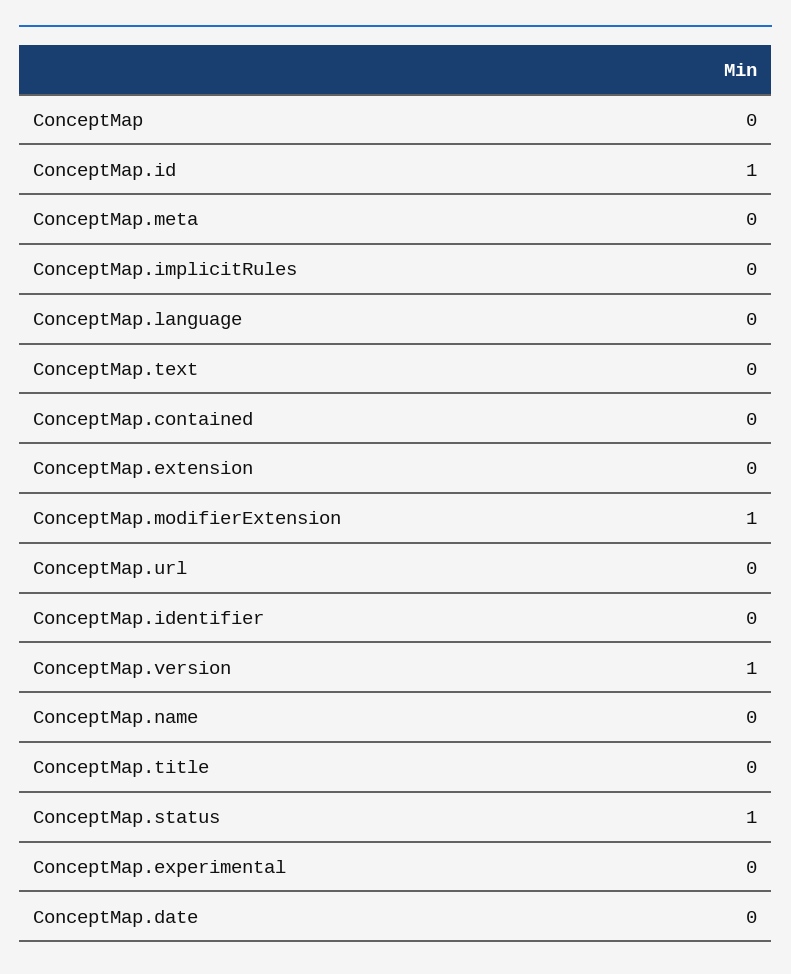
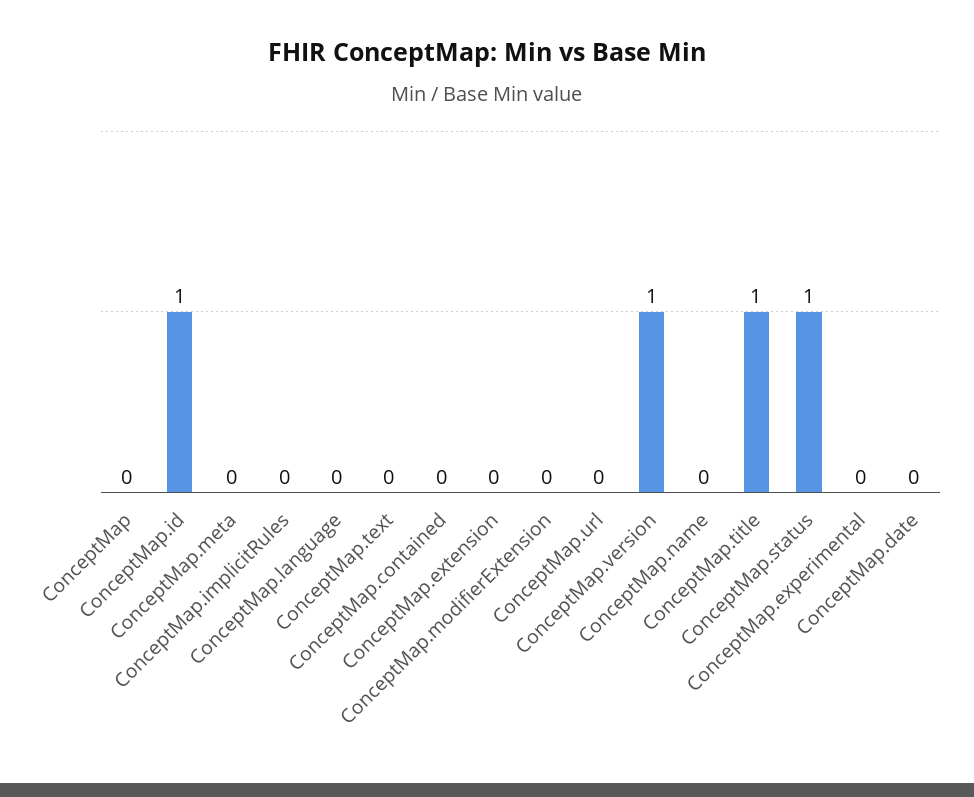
ConceptMap.modifierExtension: 1 -> 0
ConceptMap.identifier: 0 -> none
ConceptMap.title: 0 -> 1

